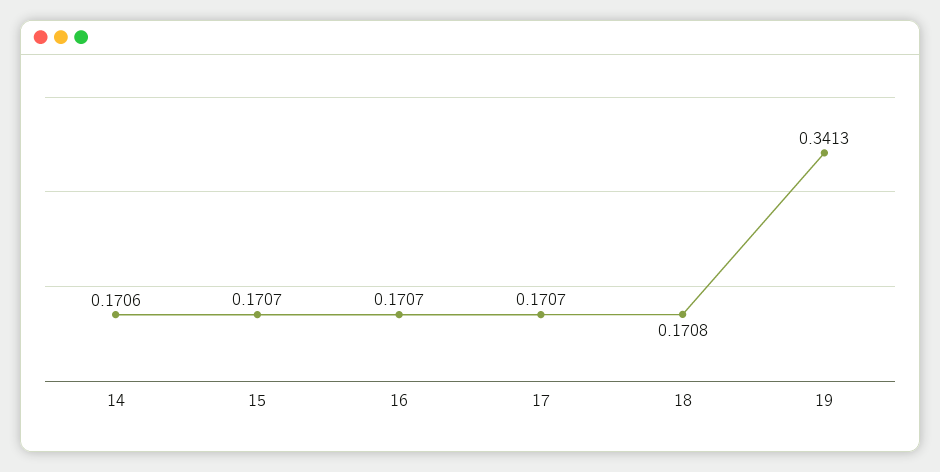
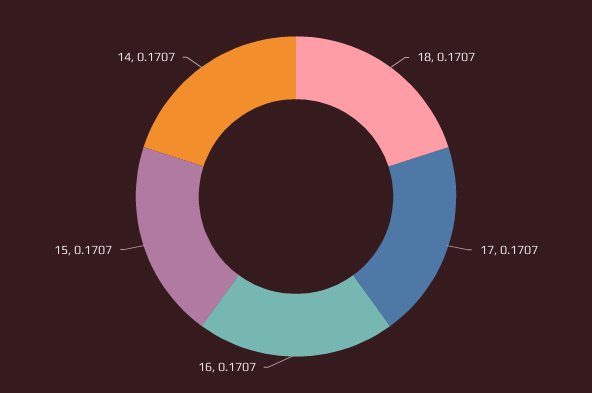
14: 0.1706 -> 0.1707
18: 0.1708 -> 0.1707
19: 0.3413 -> none

